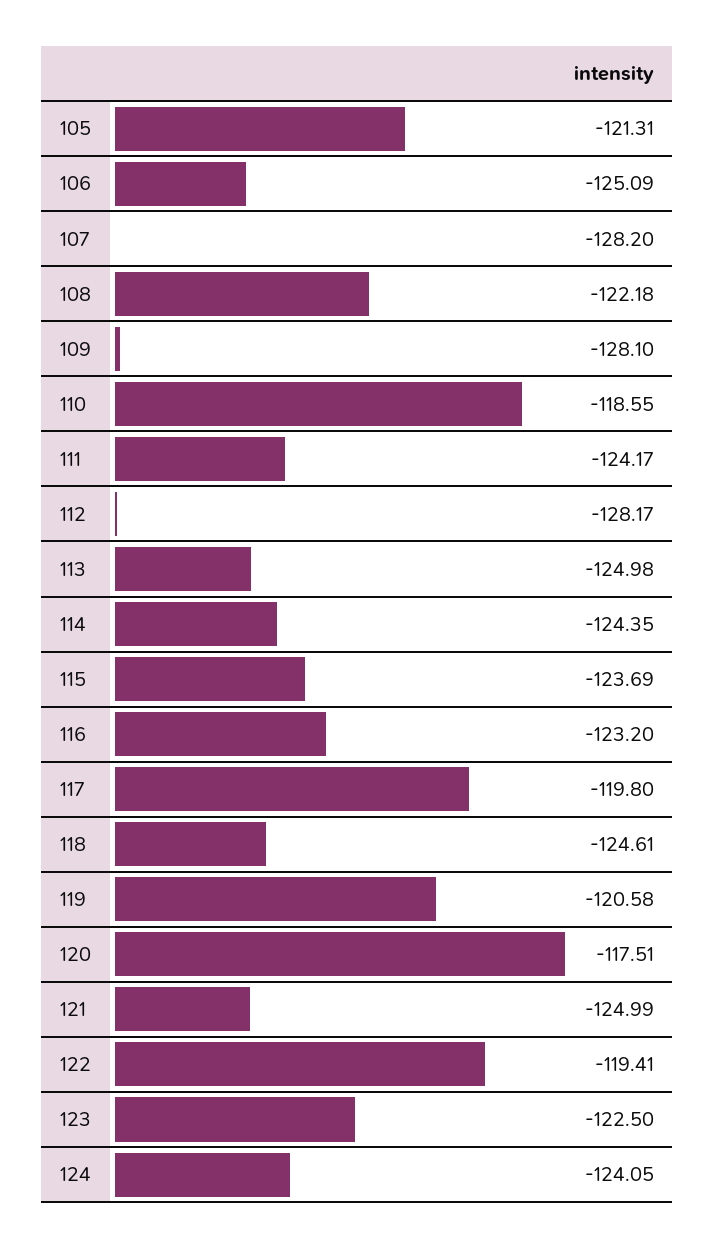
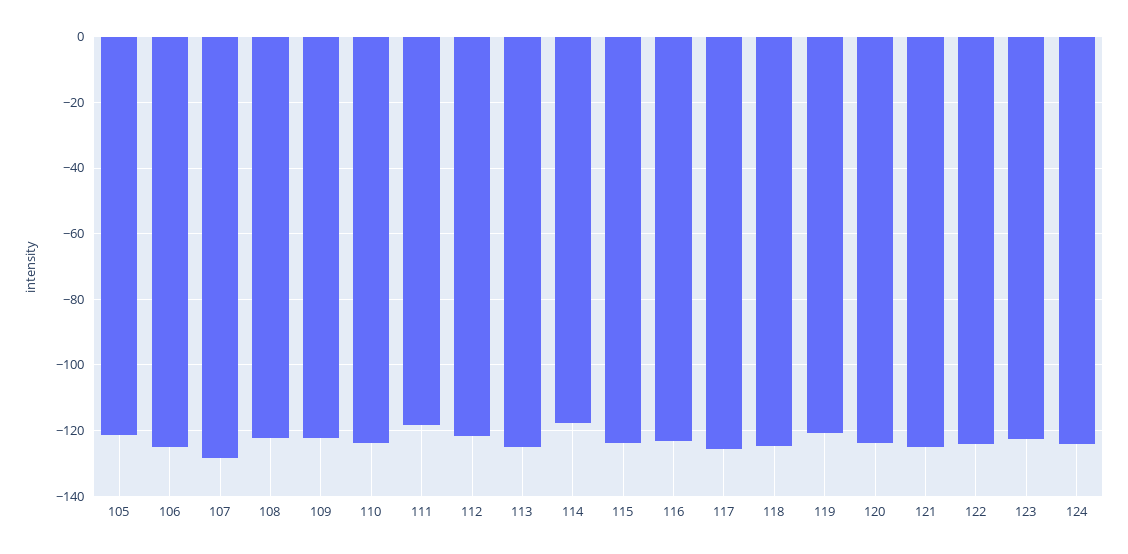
109: -128.1 -> -122
110: -118.55 -> -124
111: -124.17 -> -118
112: -128.17 -> -122
114: -124.35 -> -118
117: -119.8 -> -126
120: -117.51 -> -124
122: -119.41 -> -124

